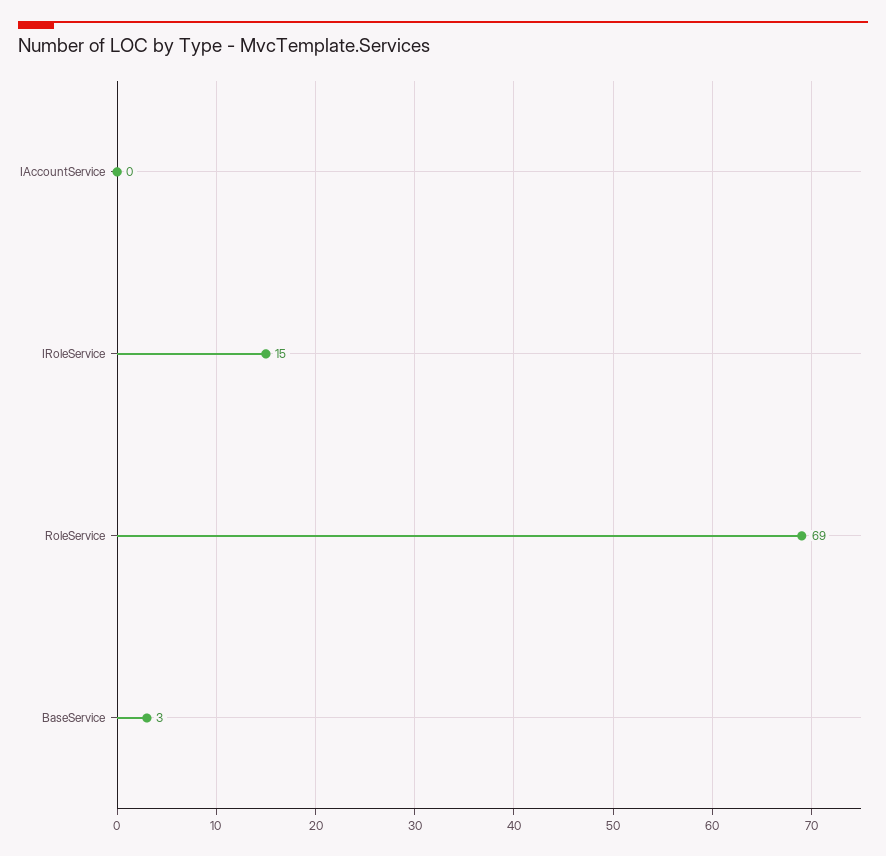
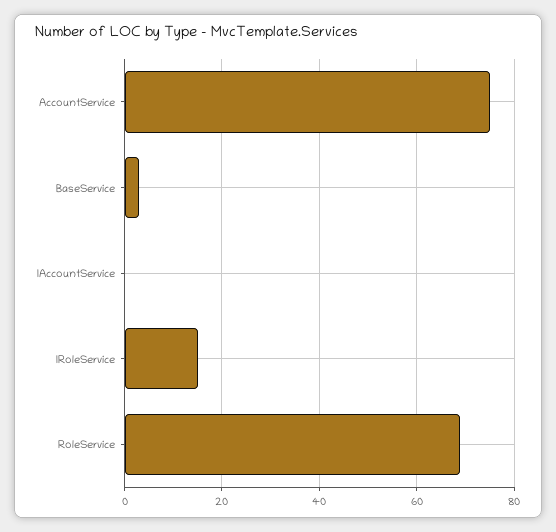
AccountService: none -> 75

